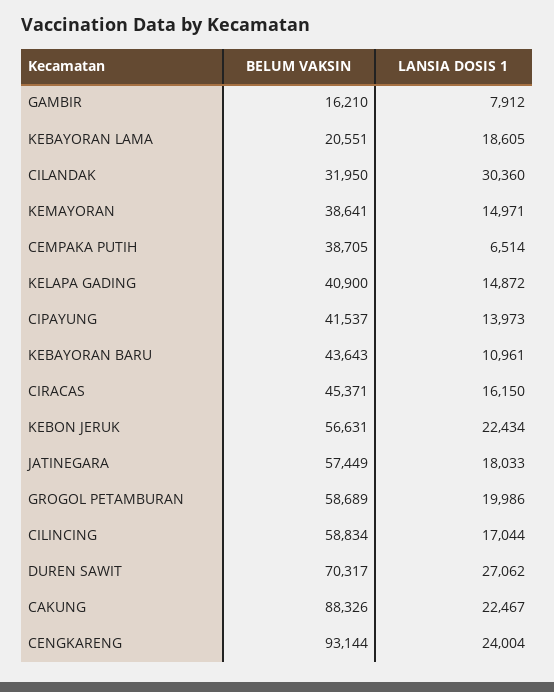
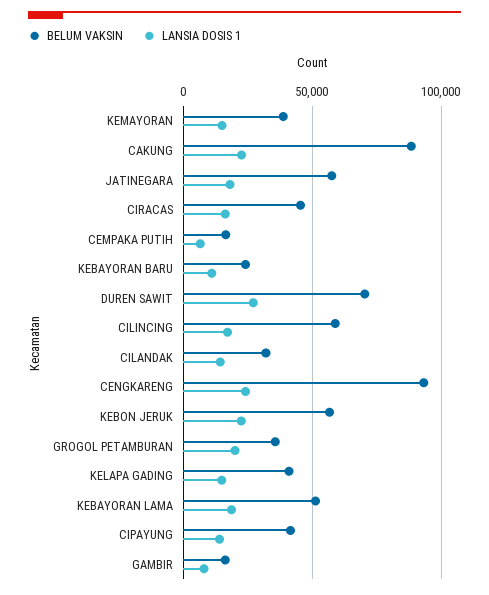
BELUM VAKSIN, KEBAYORAN LAMA: 20551 -> 50000
LANSIA DOSIS 1, CILANDAK: 30360 -> 15000
BELUM VAKSIN, CEMPAKA PUTIH: 38705 -> 15000
BELUM VAKSIN, KEBAYORAN BARU: 43643 -> 25000
BELUM VAKSIN, GROGOL PETAMBURAN: 58689 -> 35000

